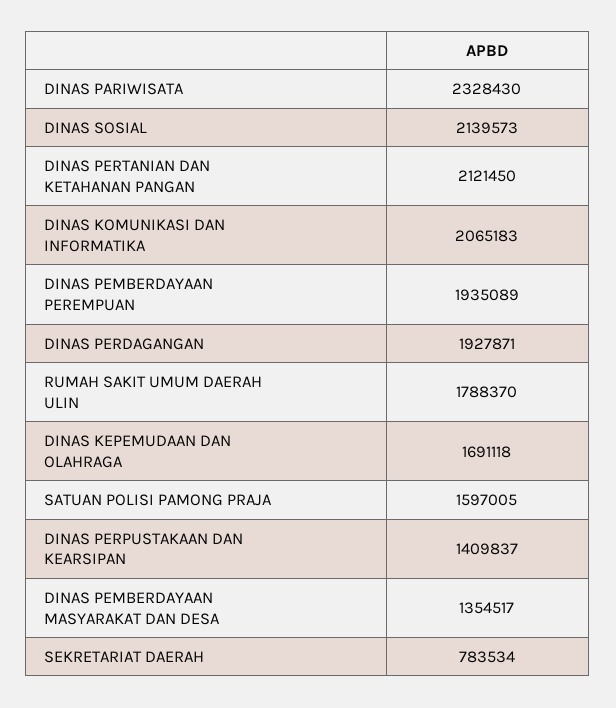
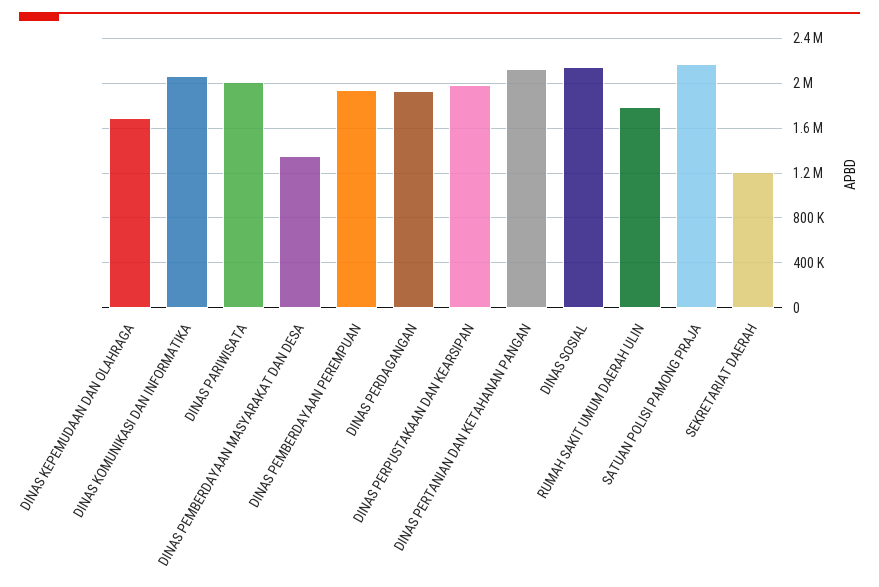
DINAS PARIWISATA: 2328430 -> 2000000
SATUAN POLISI PAMONG PRAJA: 1597005 -> 2200000
DINAS PERPUSTAKAAN DAN KEARSIPAN: 1409837 -> 2000000
SEKRETARIAT DAERAH: 783534 -> 1200000

